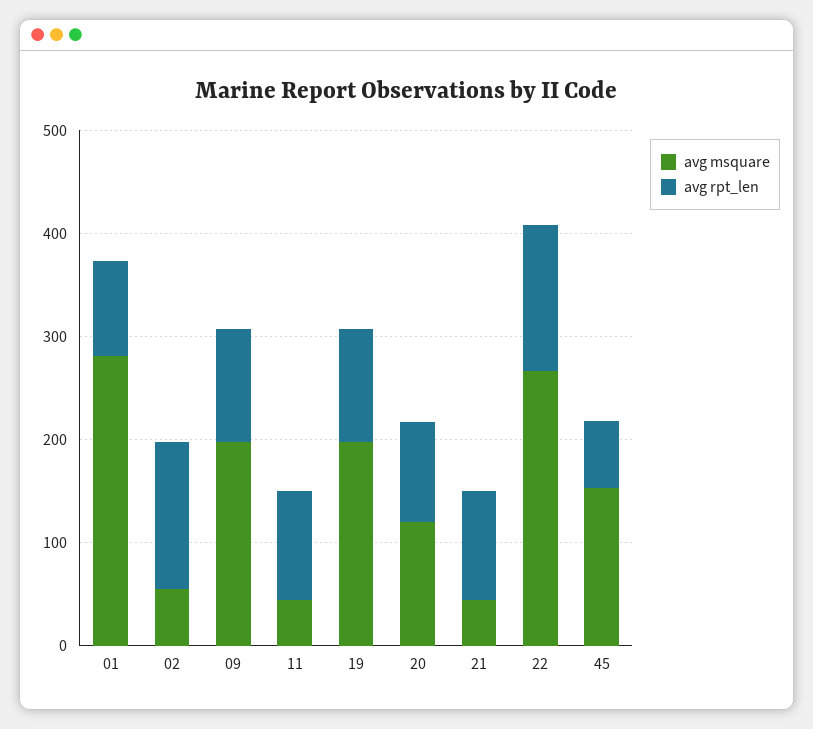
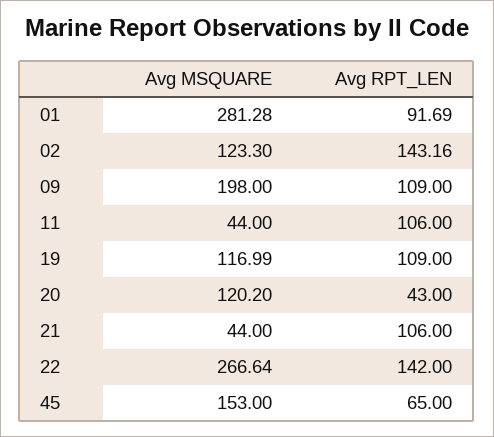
avg msquare, 02: 60 -> 123.3
avg msquare, 19: 200 -> 116.99
avg rpt_len, 20: 100 -> 43

